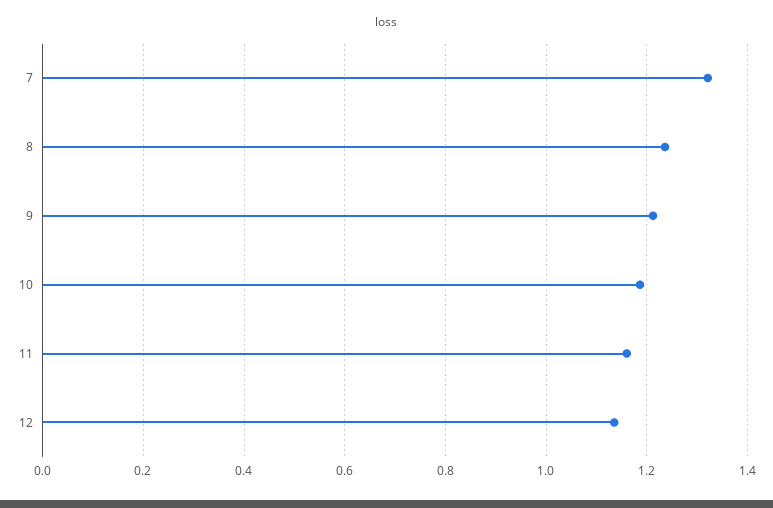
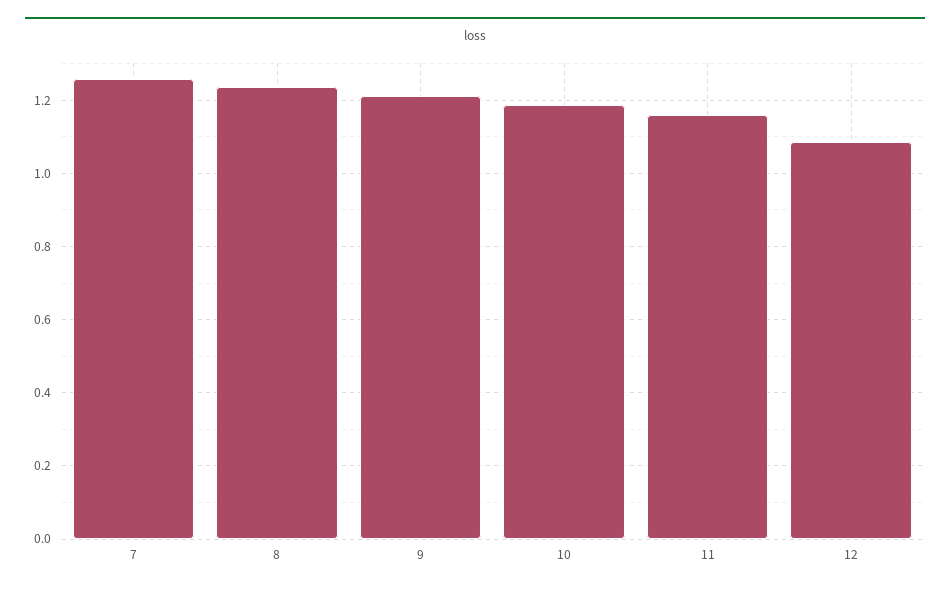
7: 1.32 -> 1.26
12: 1.14 -> 1.08

